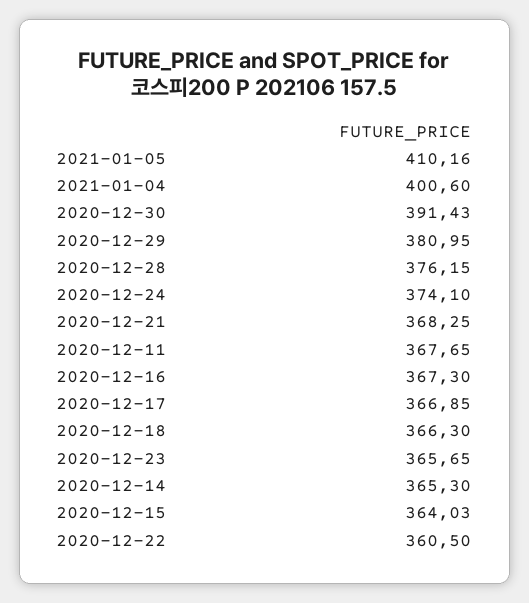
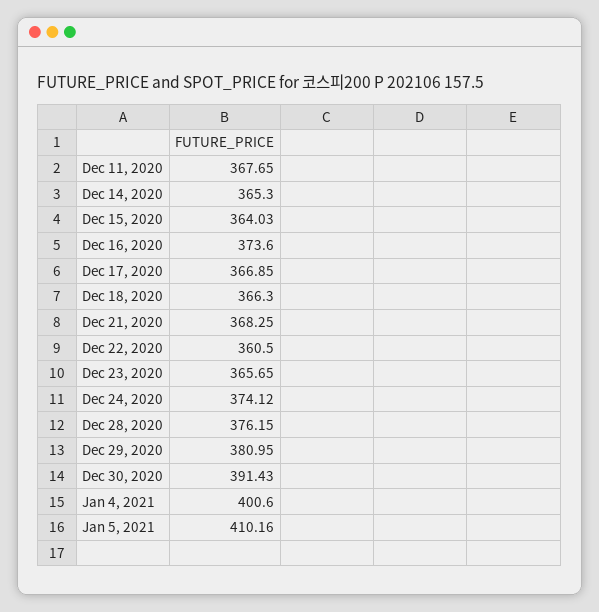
2020-12-24: 374.1 -> 374.12
2020-12-16: 367.3 -> 373.6

